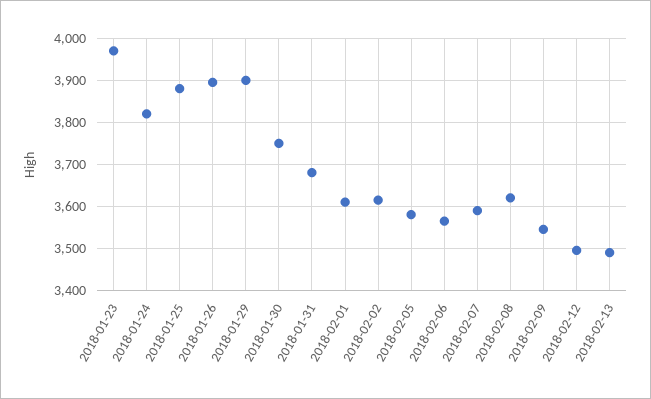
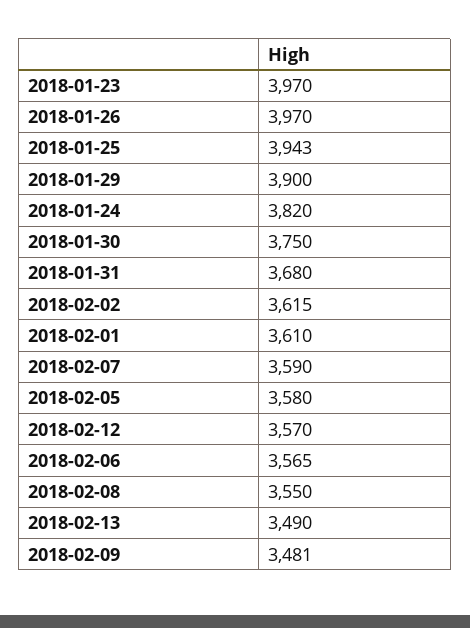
2018-01-25: 3880 -> 3943
2018-01-26: 3900 -> 3970
2018-02-08: 3620 -> 3550
2018-02-09: 3540 -> 3481
2018-02-12: 3500 -> 3570

